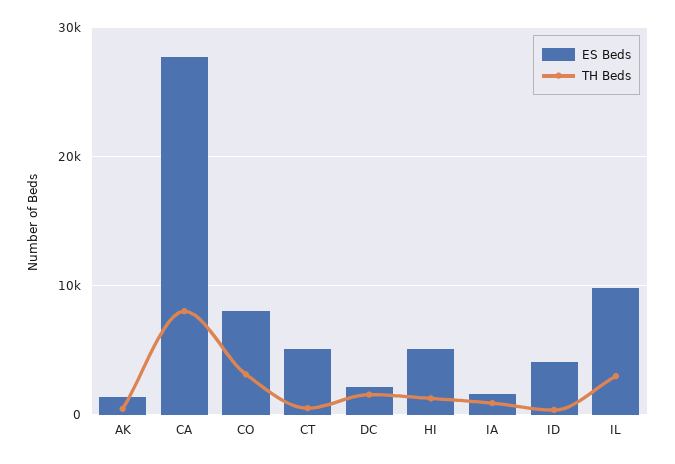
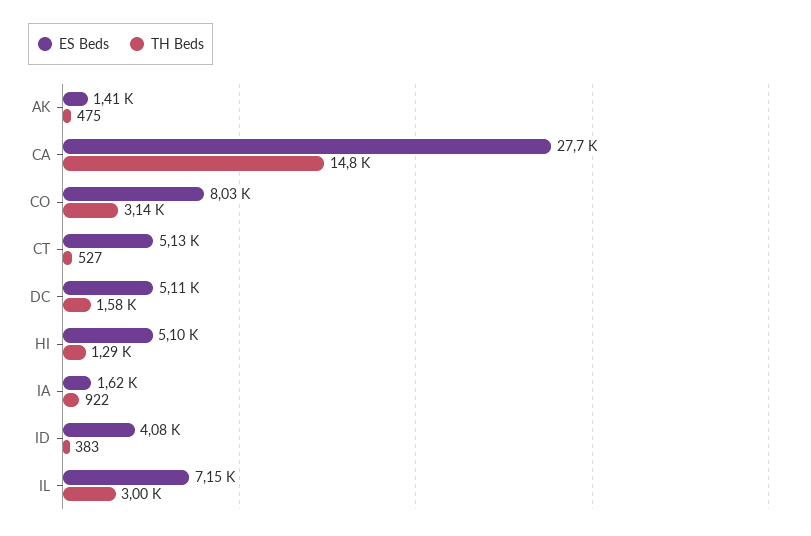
TH Beds, CA: 8000 -> 14800
ES Beds, DC: 2000 -> 5110
ES Beds, IL: 10000 -> 7150

